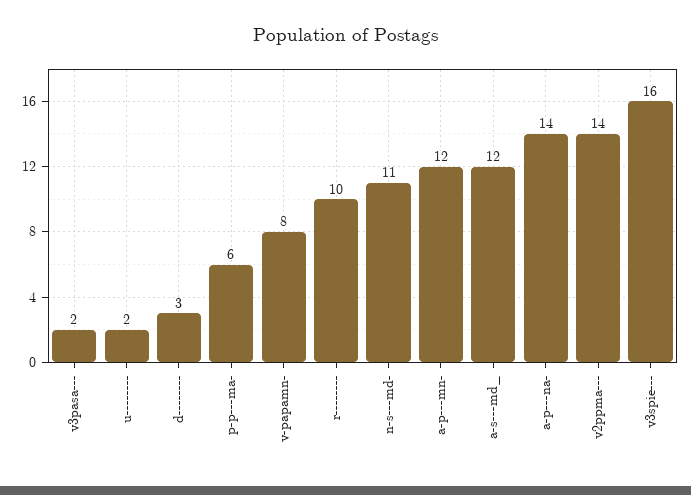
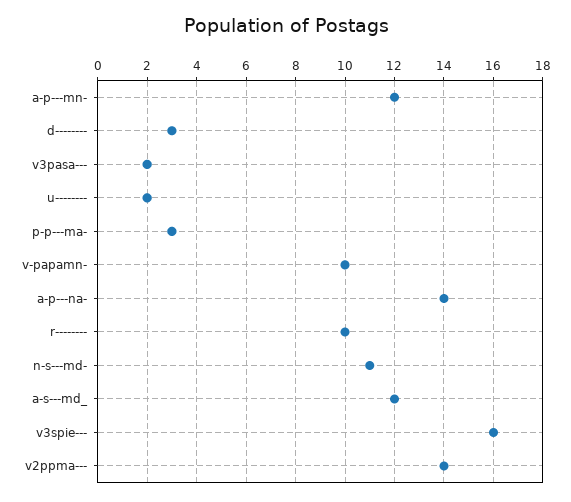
p-p---ma-: 6 -> 3
v-papamn-: 8 -> 10

